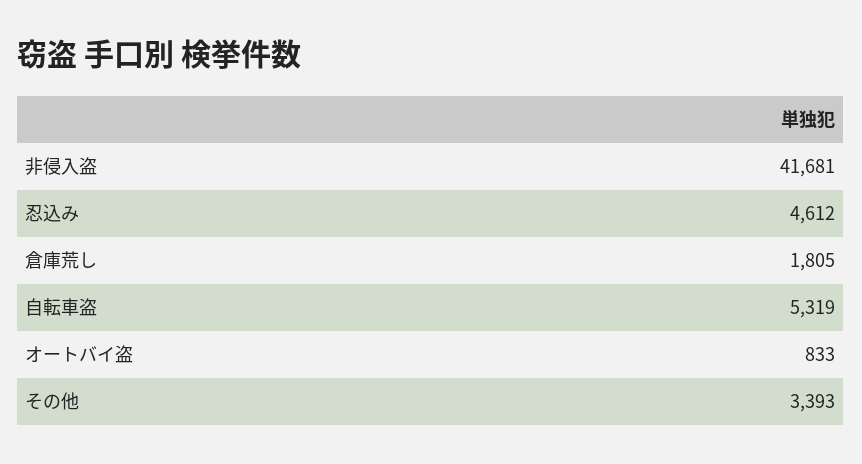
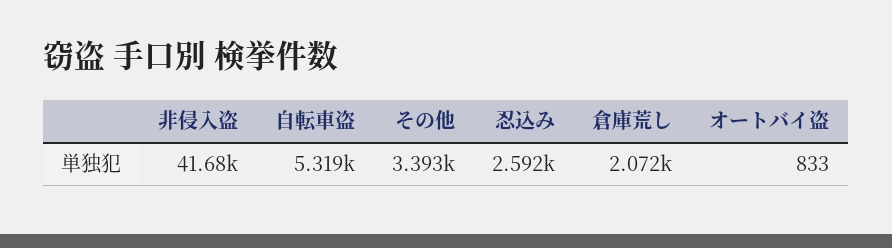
忍込み: 4612 -> 2592
倉庫荒し: 1805 -> 2072

